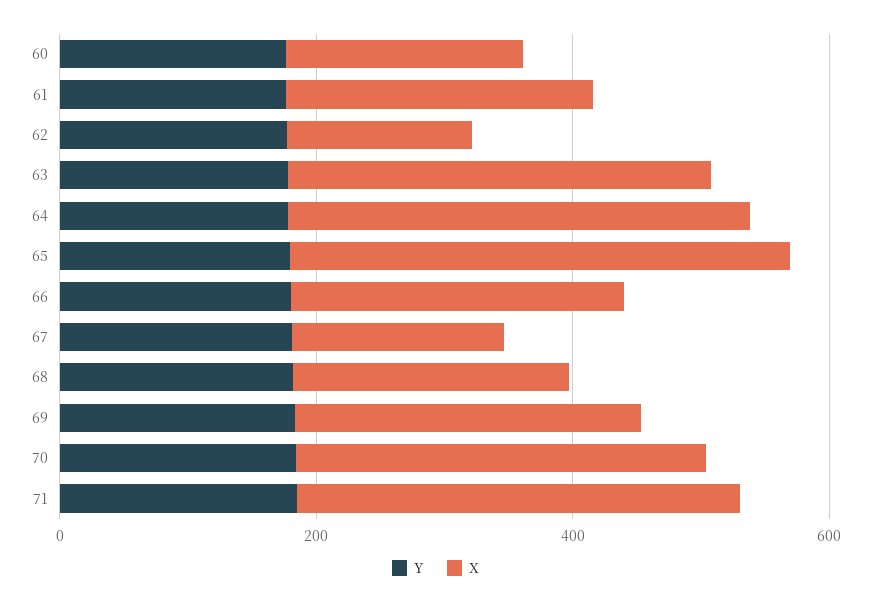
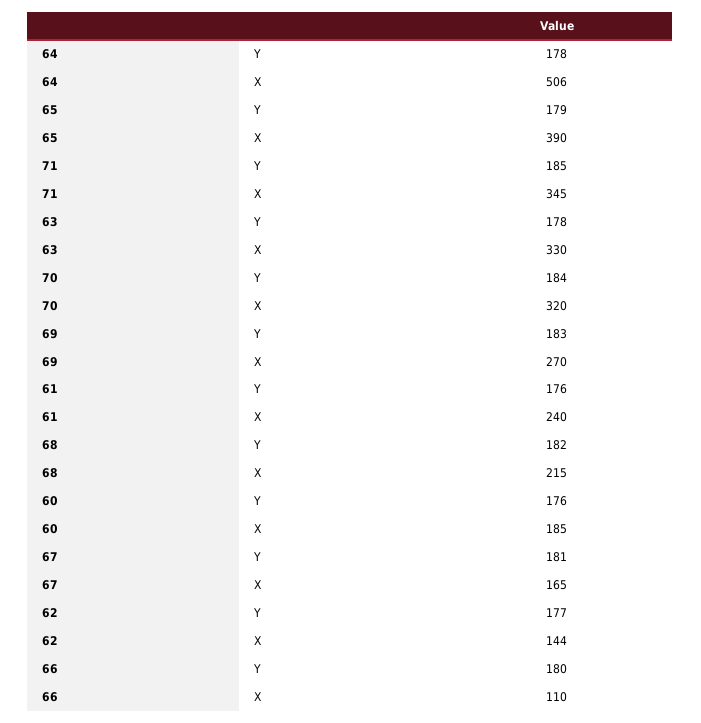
X, 64: 350 -> 506
X, 66: 250 -> 110

